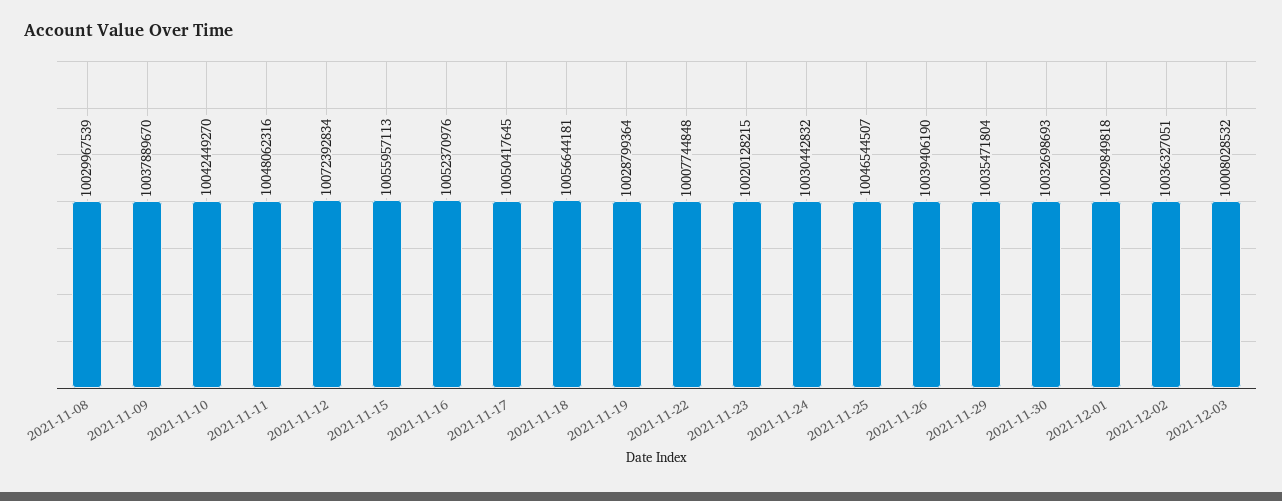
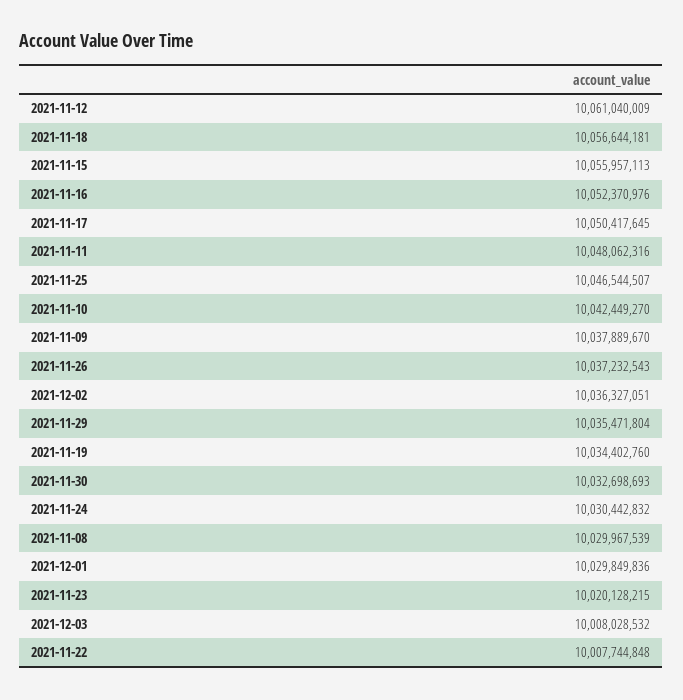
2021-11-12: 10072392834 -> 10061040009
2021-11-19: 10028799364 -> 10034402760
2021-11-26: 10039406190 -> 10037232543
2021-12-01: 10029849818 -> 10029849836

